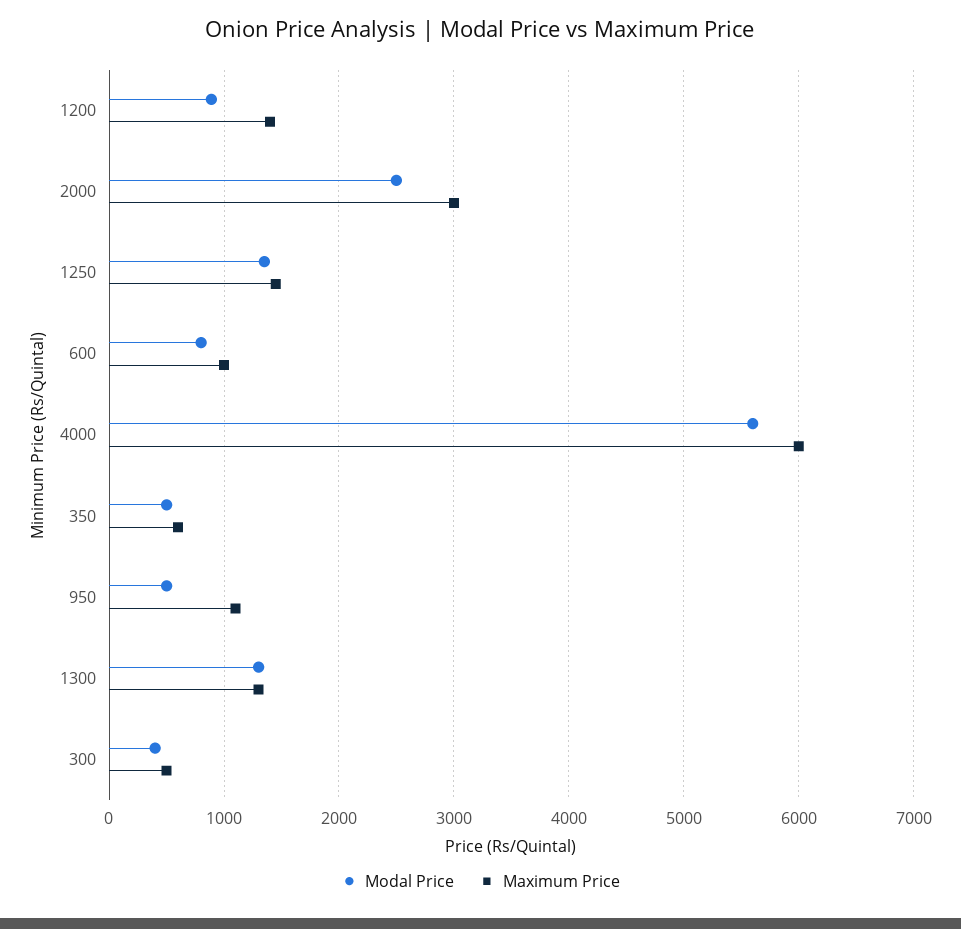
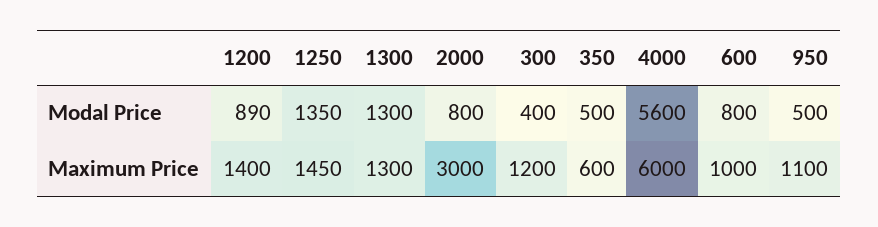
Modal Price, 2000: 2500 -> 800
Maximum Price, 300: 500 -> 1200

